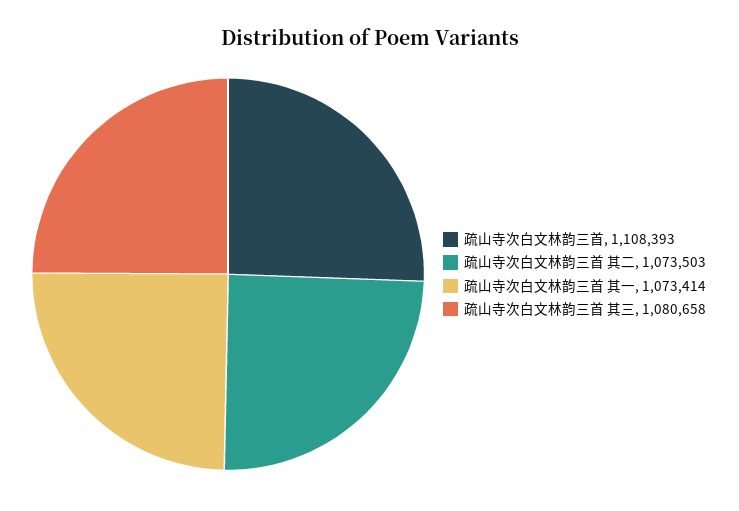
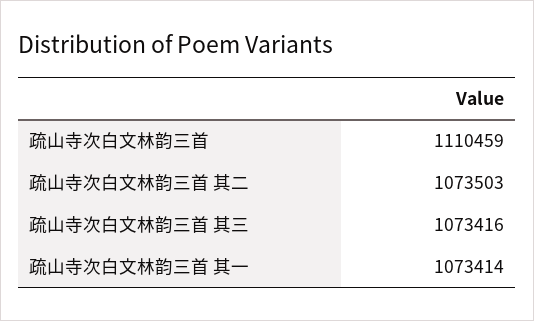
疏山寺次白文林韵三首: 1108393 -> 1110459
疏山寺次白文林韵三首 其三: 1080658 -> 1073416

